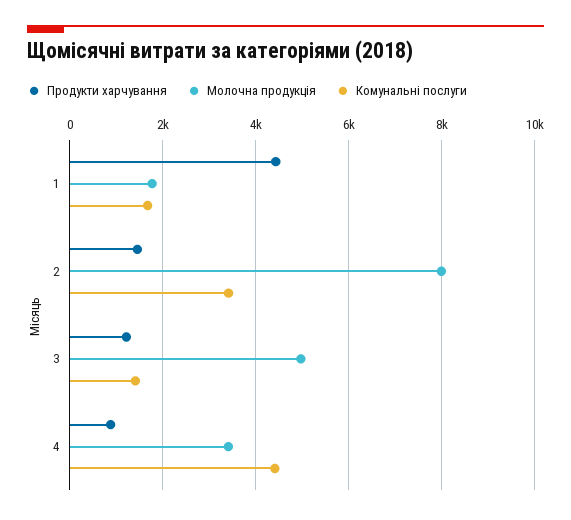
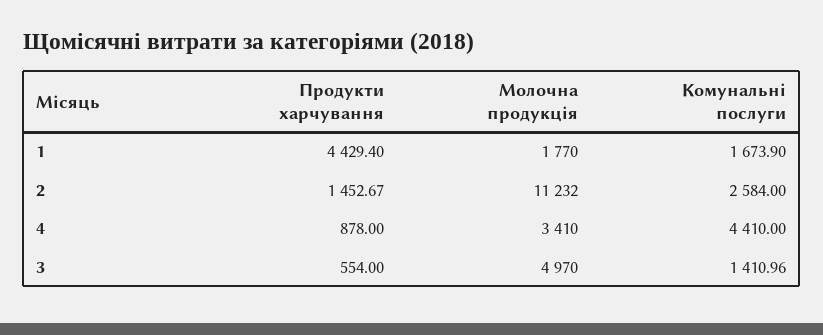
Молочна продукція, 2: 8000 -> 11232
Комунальні послуги, 2: 3400 -> 2584
Продукти харчування, 3: 1200 -> 554

